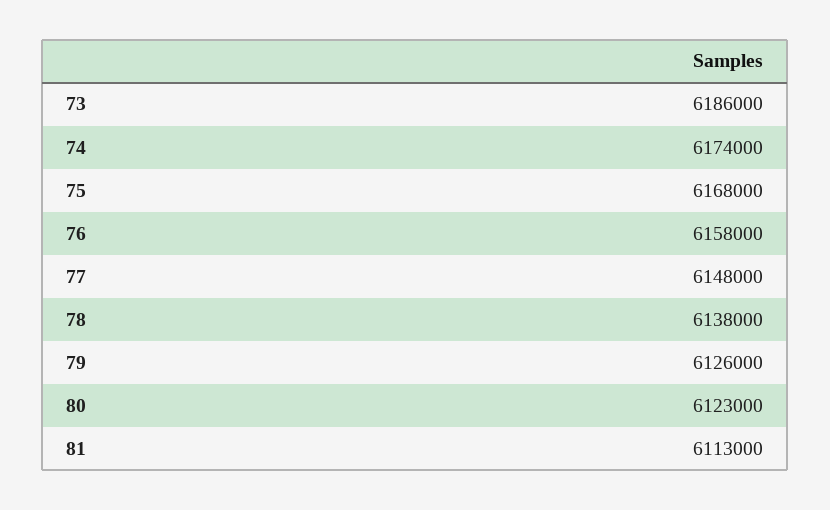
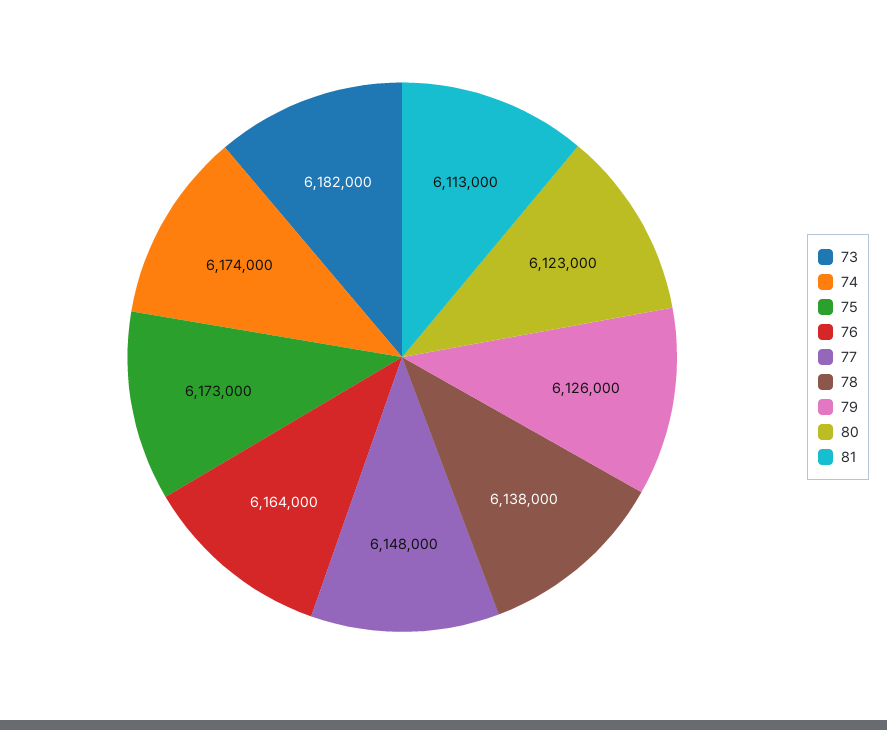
73: 6186000 -> 6182000
75: 6168000 -> 6173000
76: 6158000 -> 6164000

